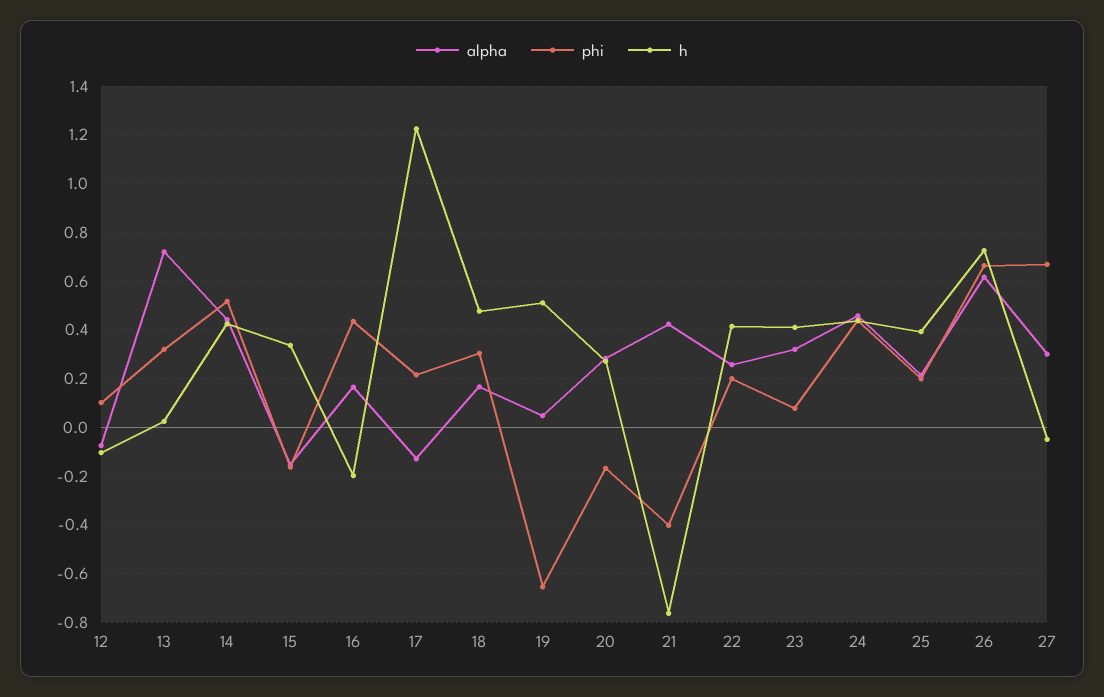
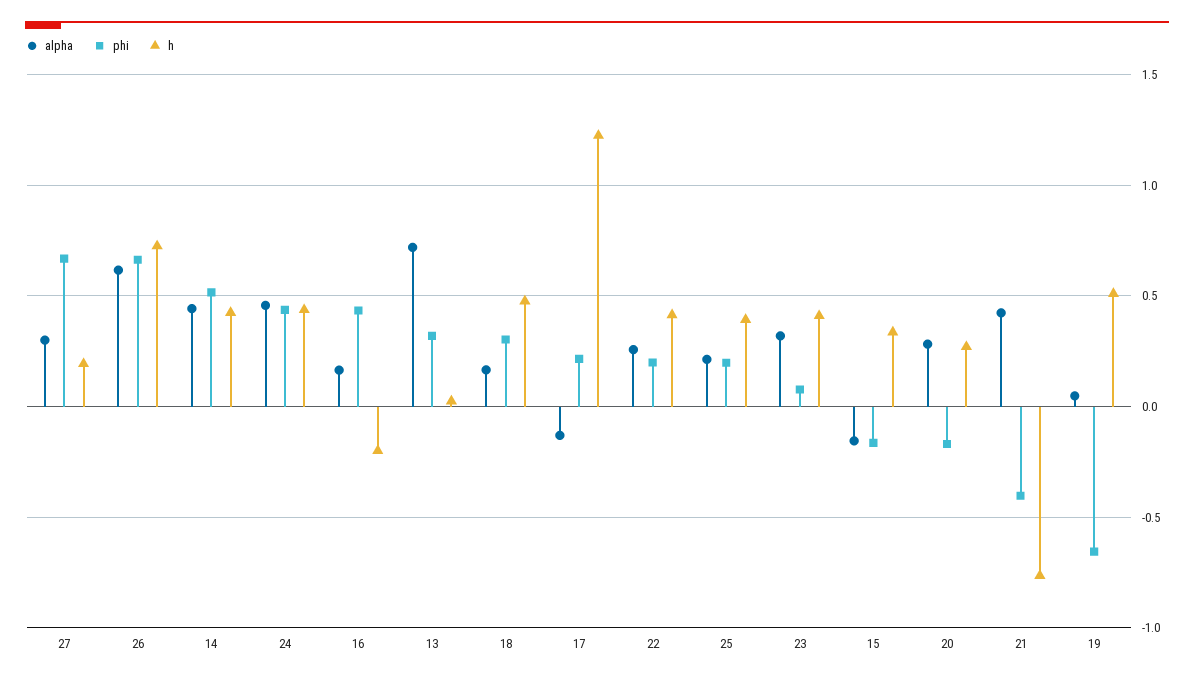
alpha, 12: -0.075 -> none
phi, 12: 0.1 -> none
h, 12: -0.1 -> none
h, 27: -0.05 -> 0.2

